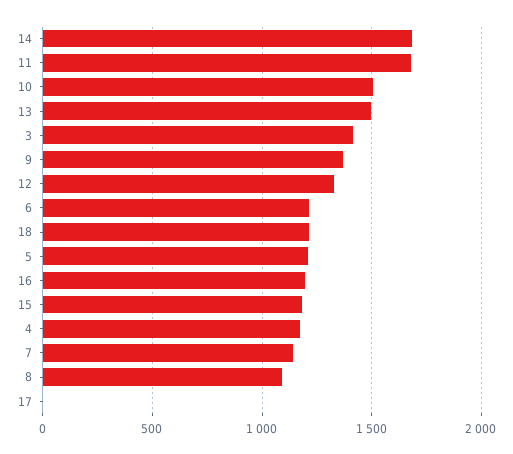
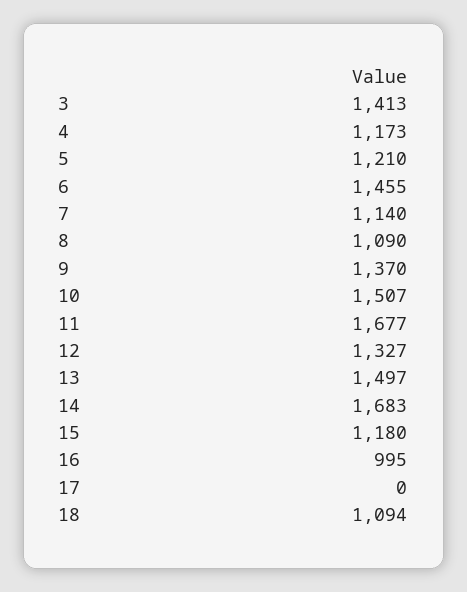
6: 1200 -> 1455
18: 1200 -> 1094
16: 1200 -> 995

